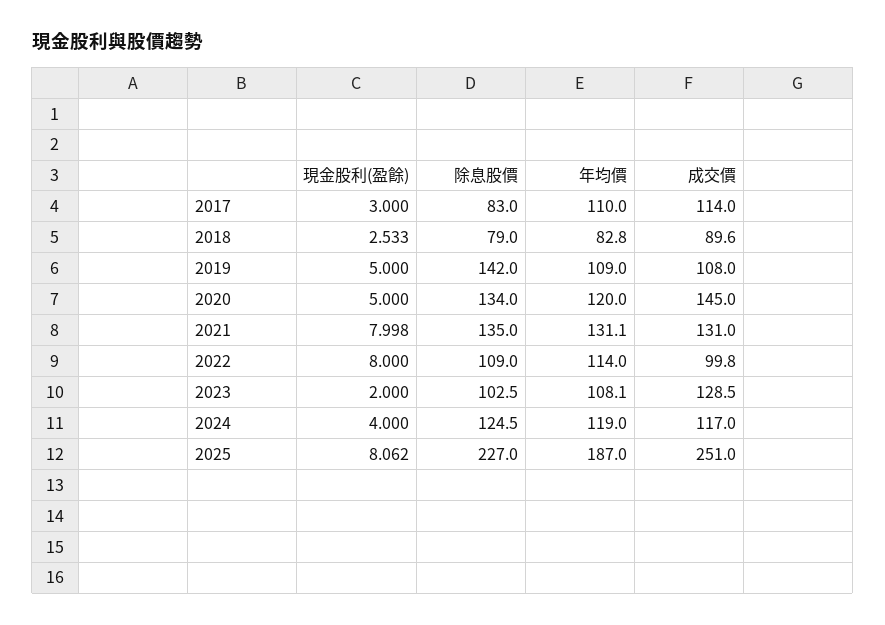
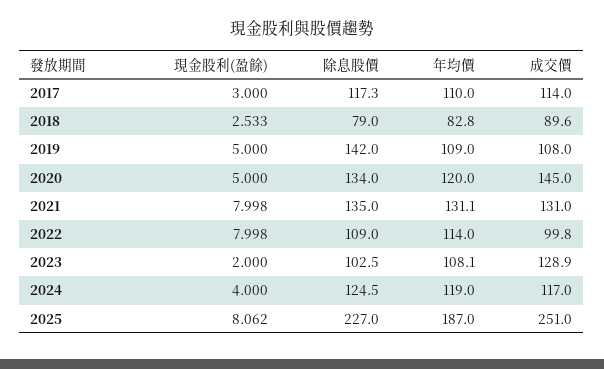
除息股價, 2017: 83 -> 117.3
現金股利(盈餘), 2022: 8 -> 7.998
成交價, 2023: 128.5 -> 128.9

